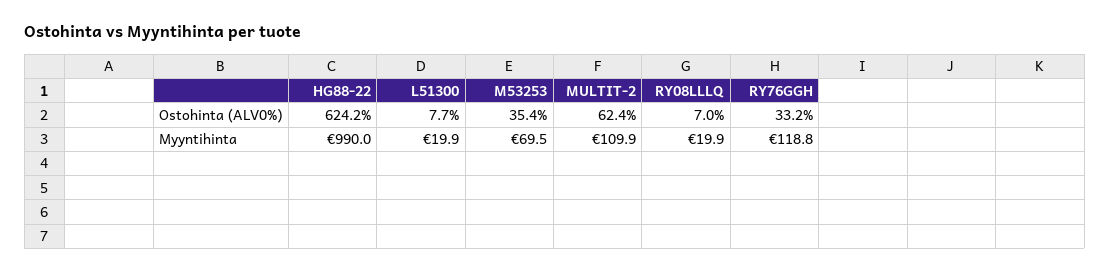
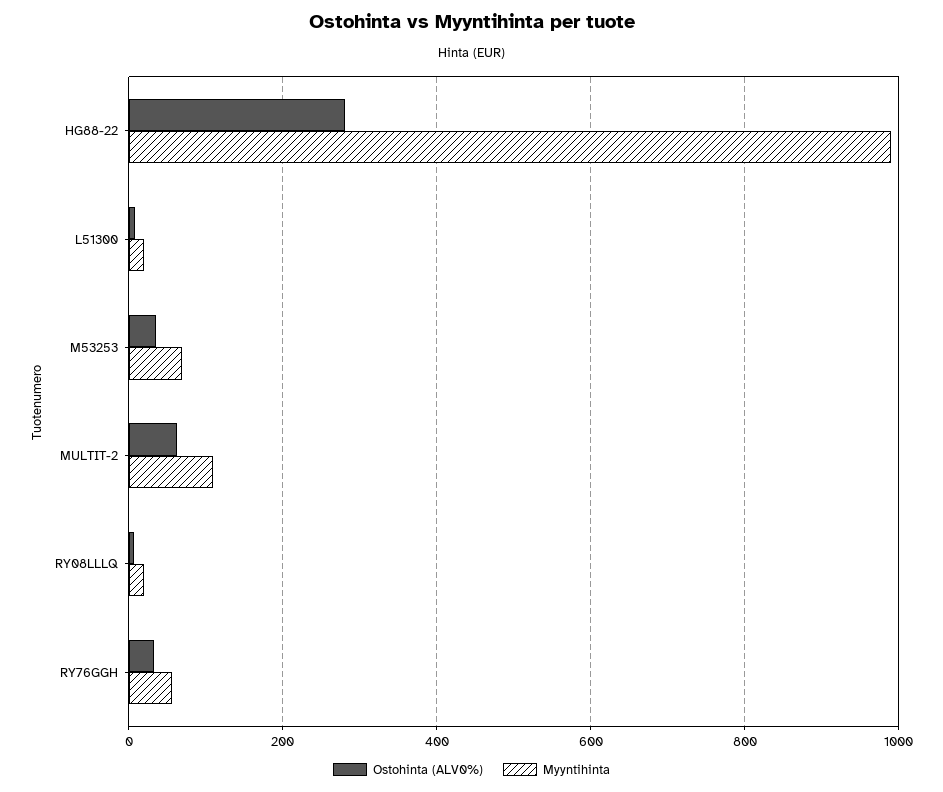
Ostohinta (ALV0%), HG88-22: 624.2 -> 280
Myyntihinta, RY76GGH: 118.8 -> 60

